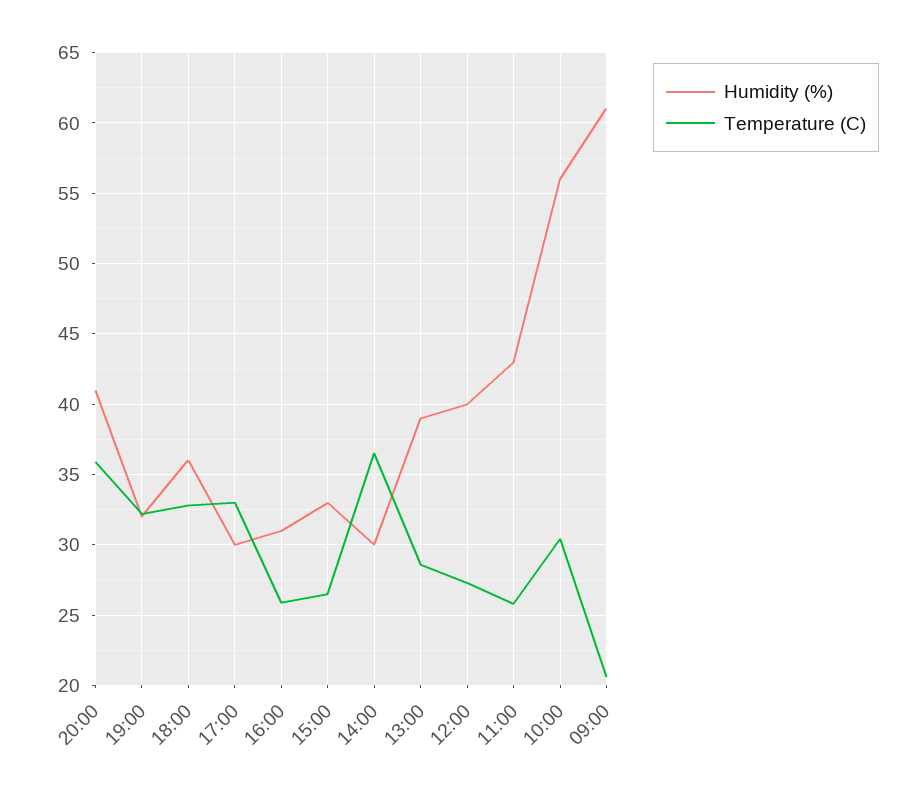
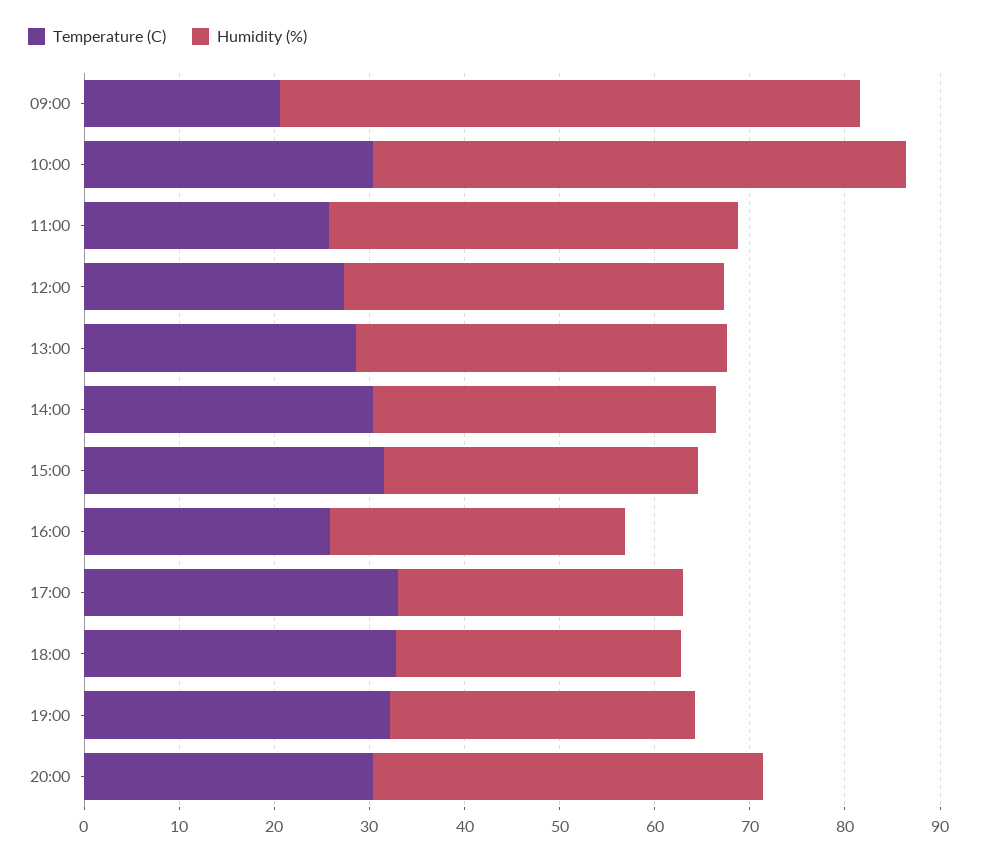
Temperature (C), 20:00: 36 -> 30
Humidity (%), 18:00: 36 -> 30
Temperature (C), 15:00: 26.5 -> 32
Humidity (%), 14:00: 30 -> 36
Temperature (C), 14:00: 36.5 -> 30

